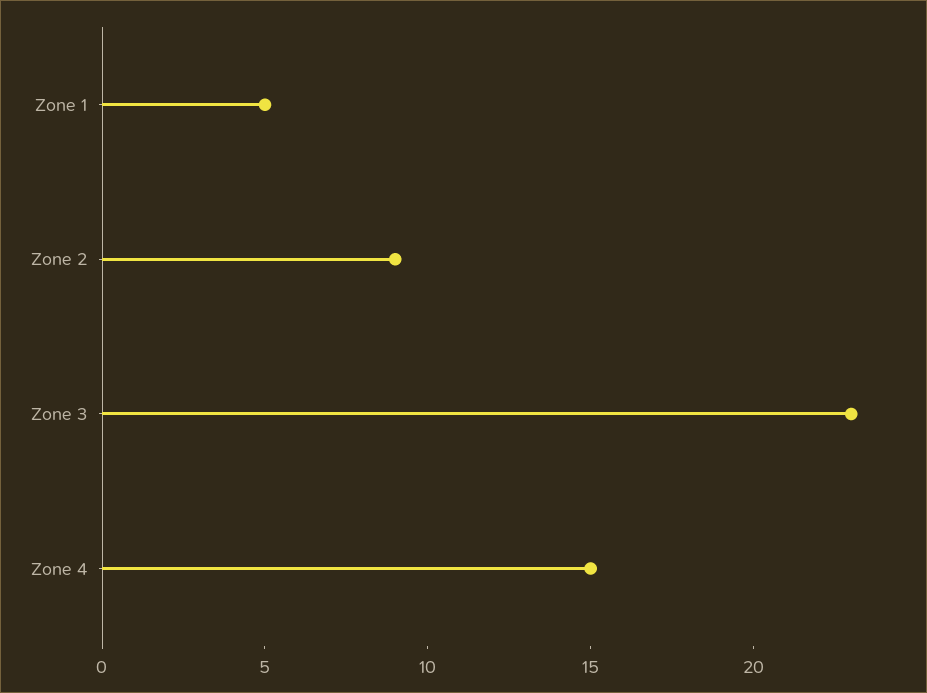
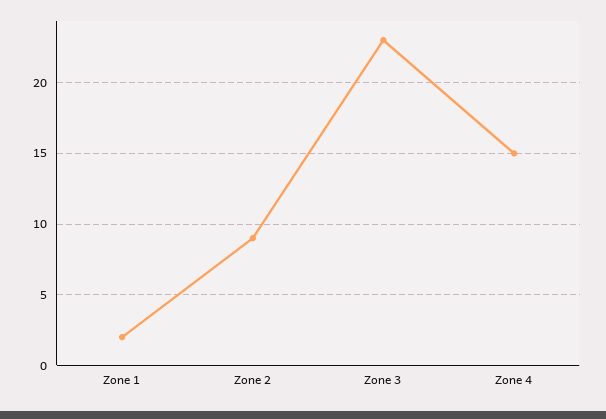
Zone 1: 5 -> 2

